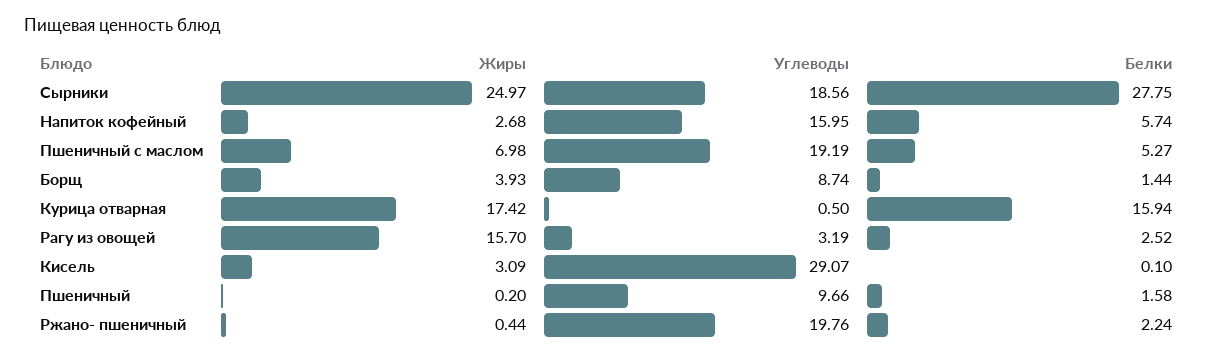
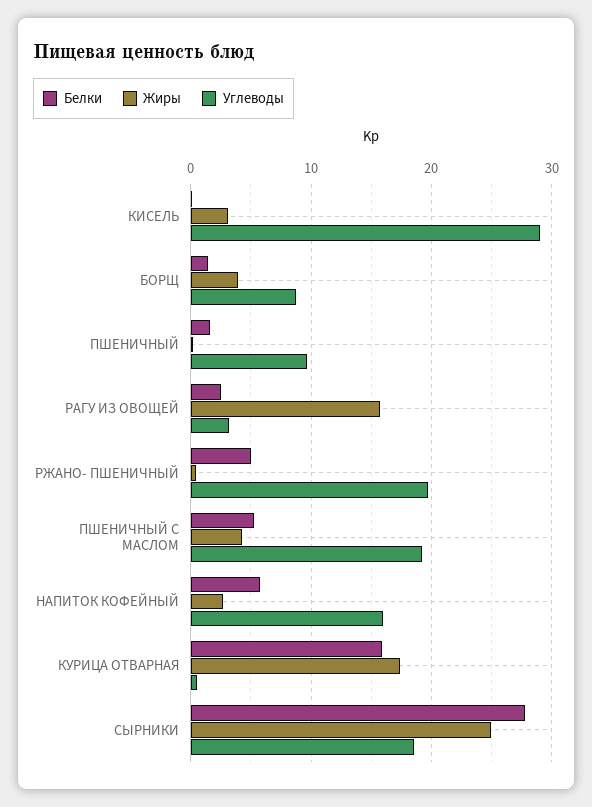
Жиры, Пшеничный с маслом: 6.98 -> 4
Белки, Ржано- пшеничный: 2.24 -> 5

